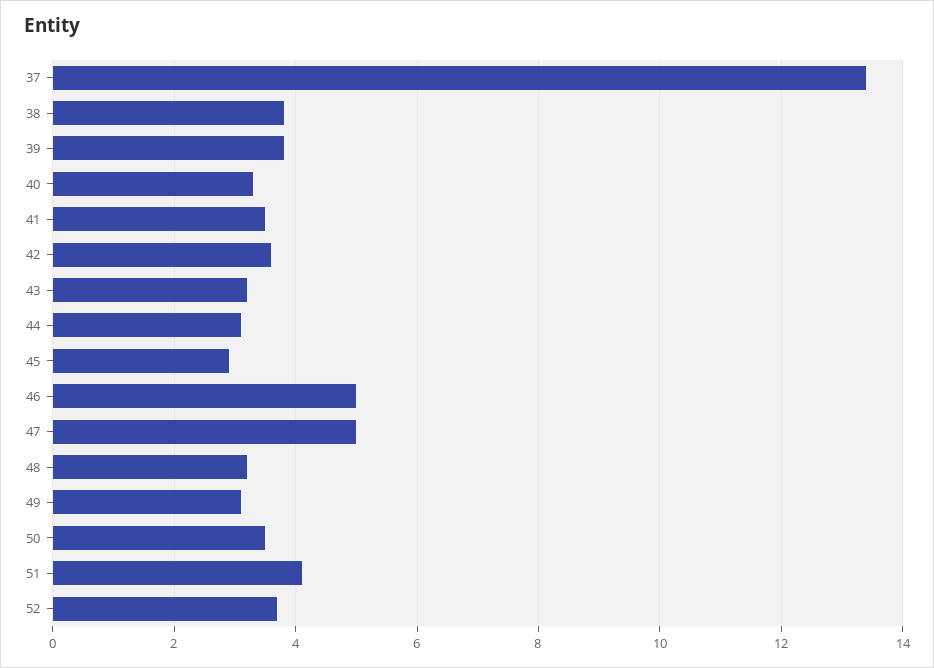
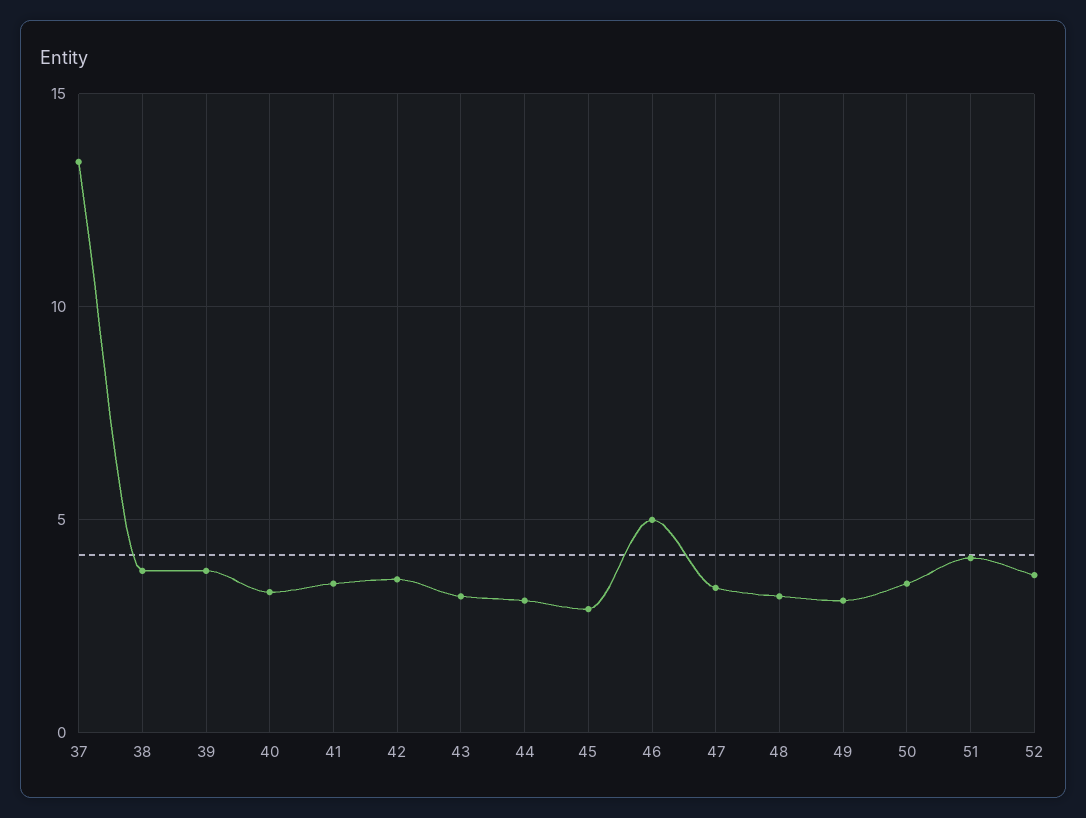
47: 5 -> 3.5

